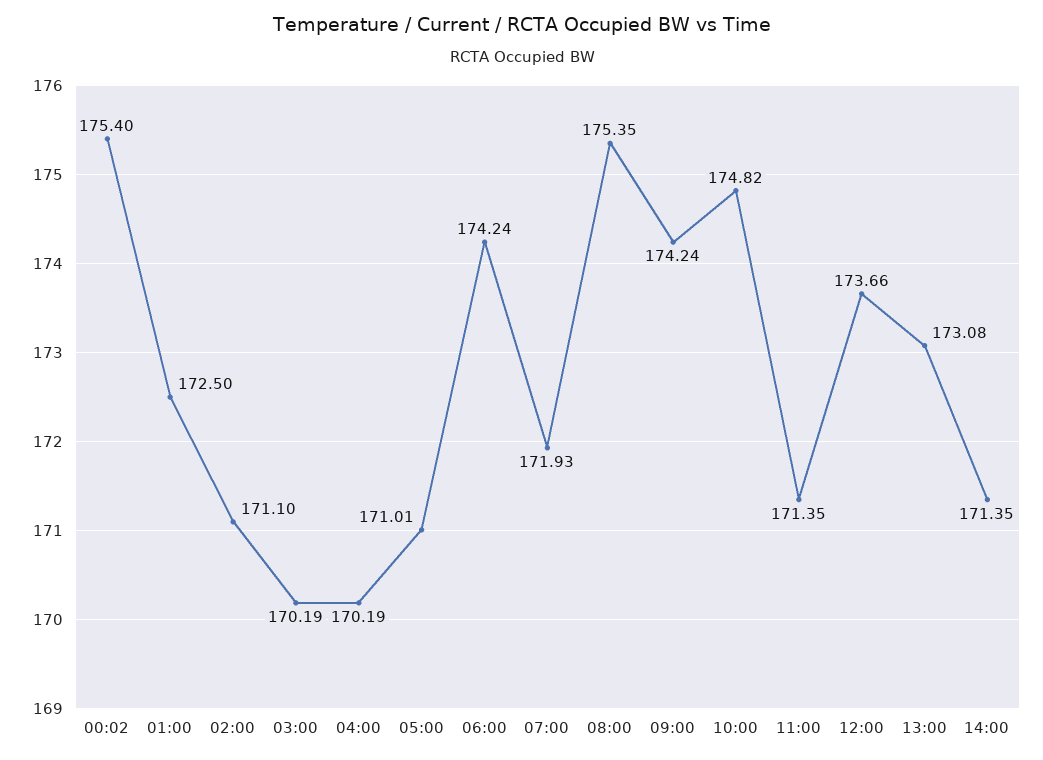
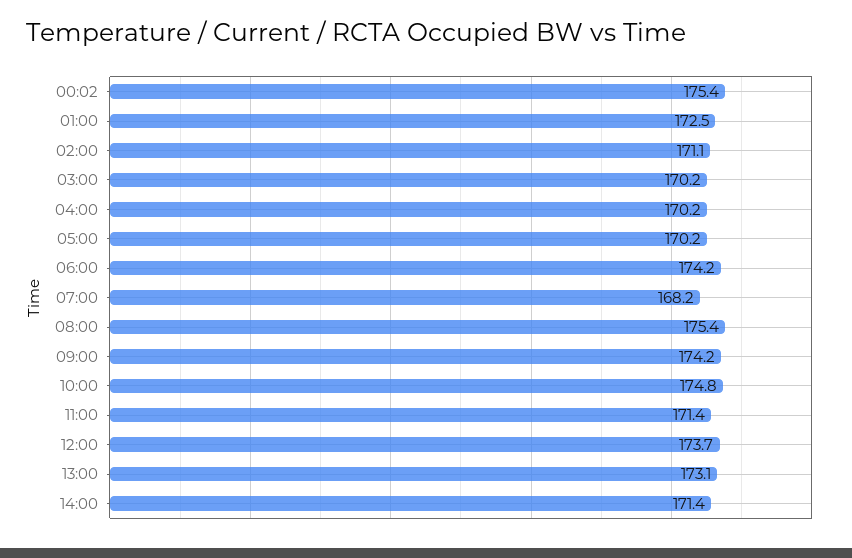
05:00: 171.01 -> 170.2
07:00: 171.93 -> 168.2

